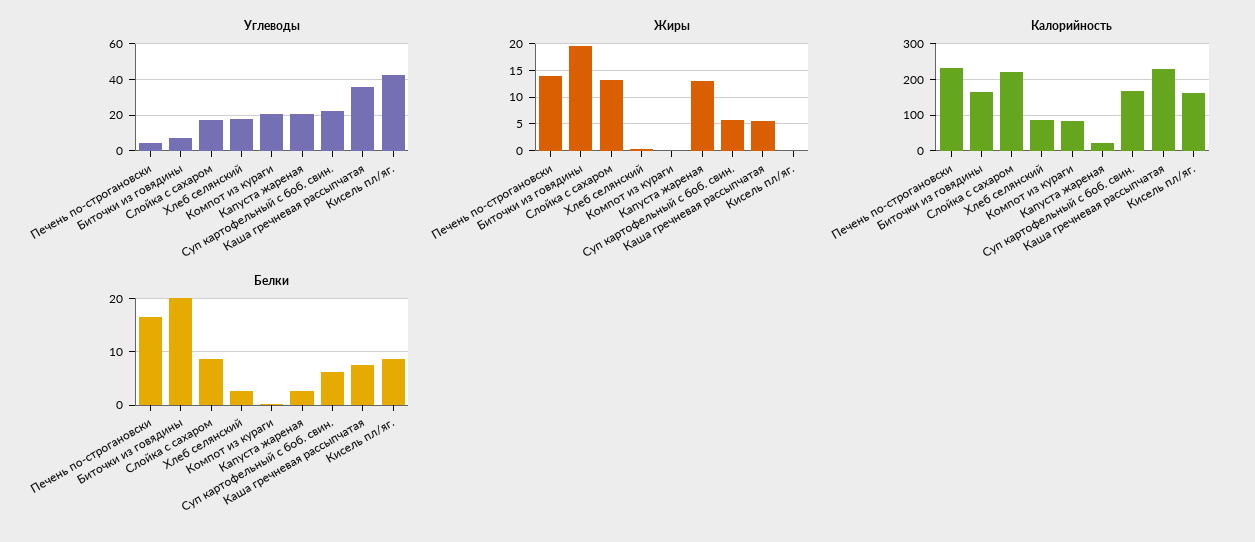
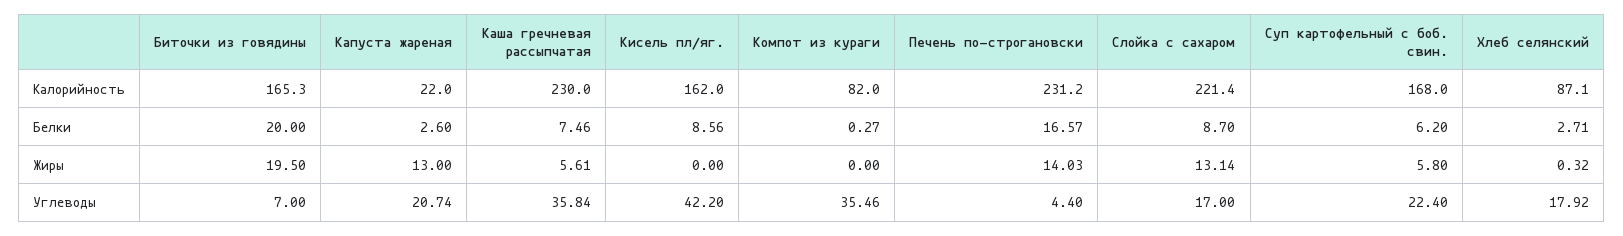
Углеводы, Компот из кураги: 20 -> 35.46

